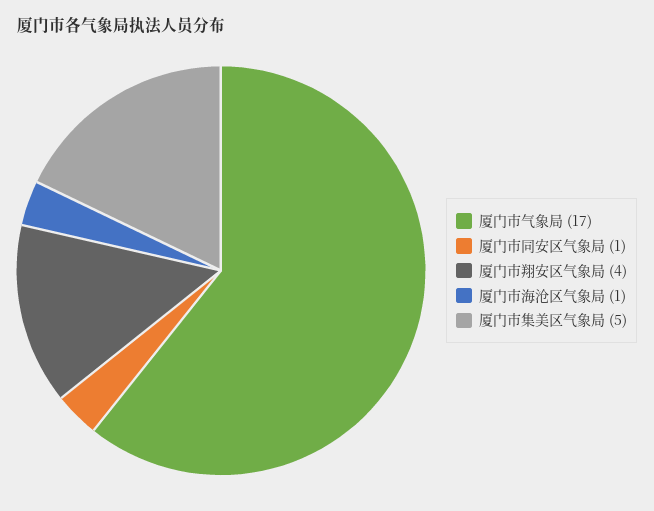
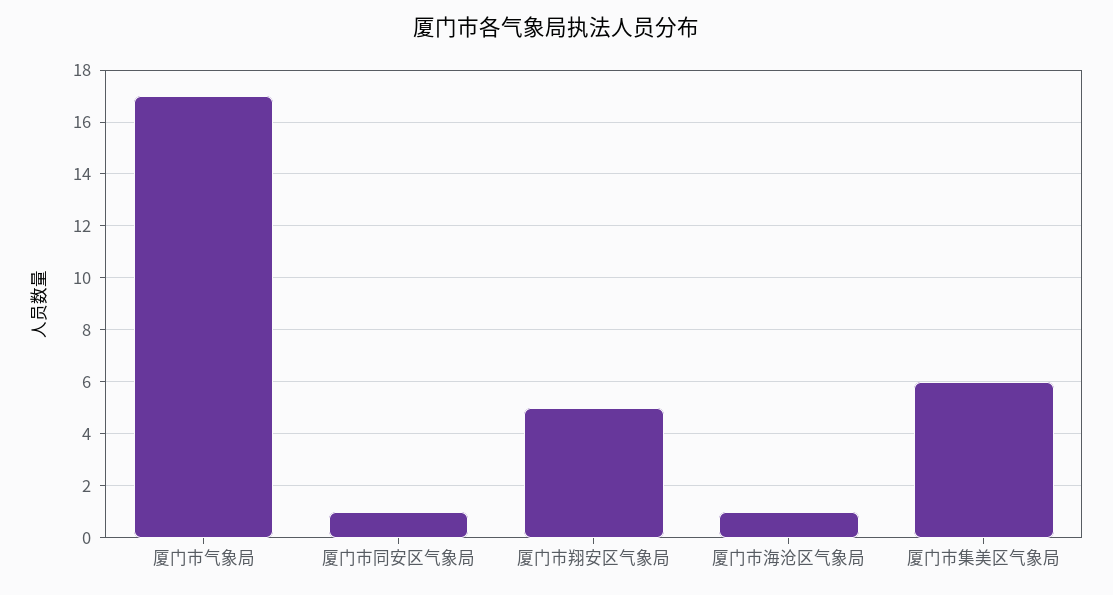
厦门市翔安区气象局: 4 -> 5
厦门市集美区气象局: 5 -> 6

